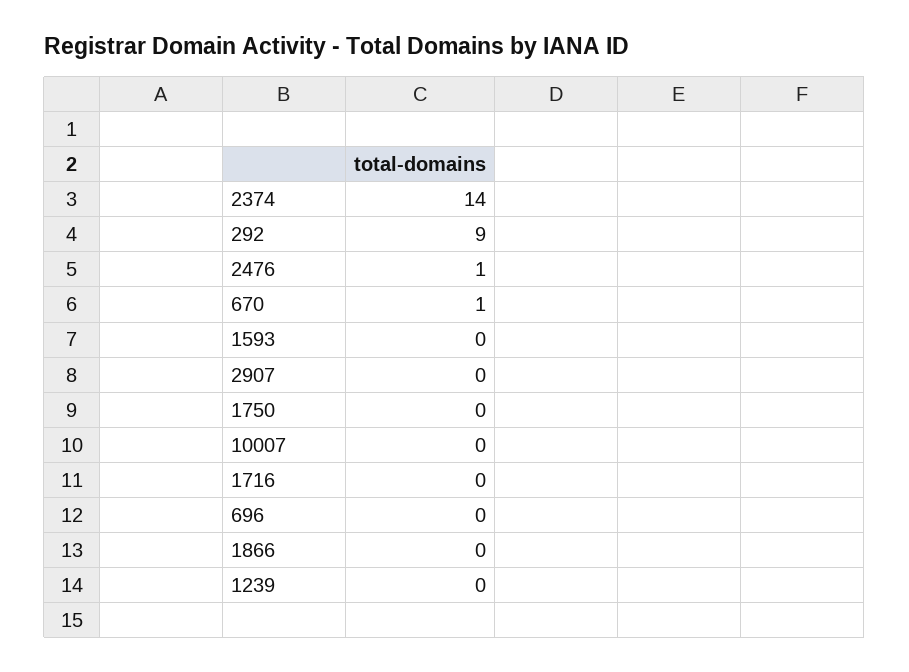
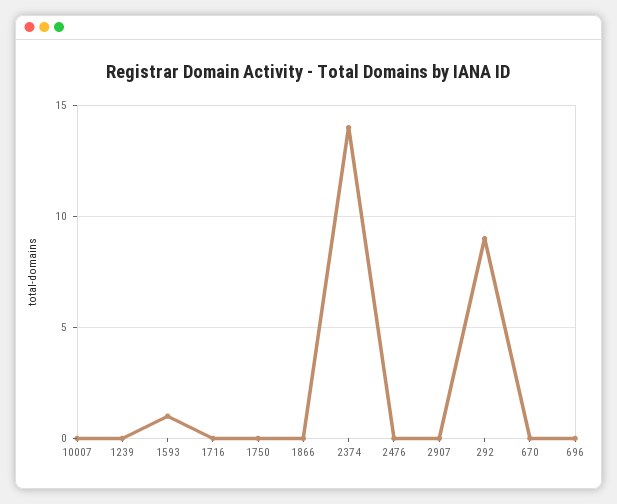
2476: 1 -> 0
670: 1 -> 0
1593: 0 -> 1

